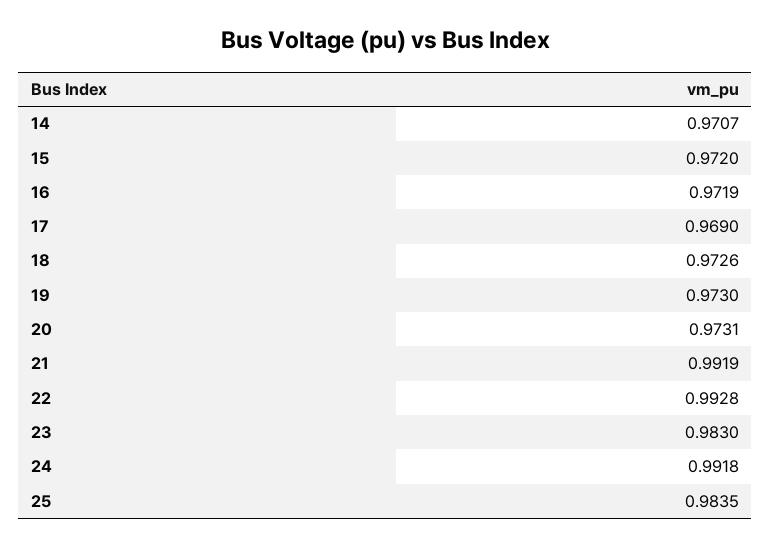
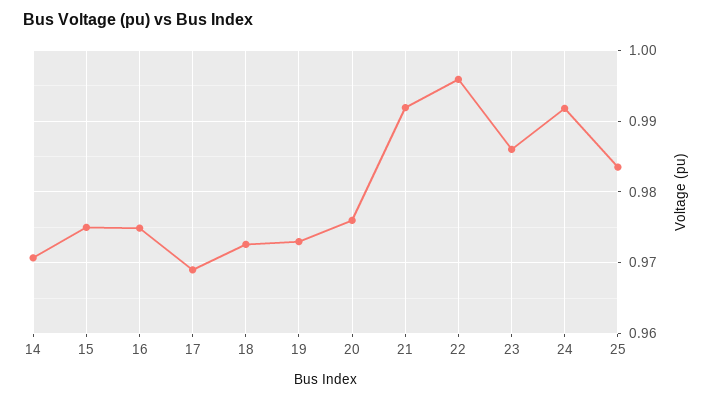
15: 0.972 -> 0.975
16: 0.9719 -> 0.975
20: 0.9731 -> 0.976
22: 0.9928 -> 0.996
23: 0.983 -> 0.986

